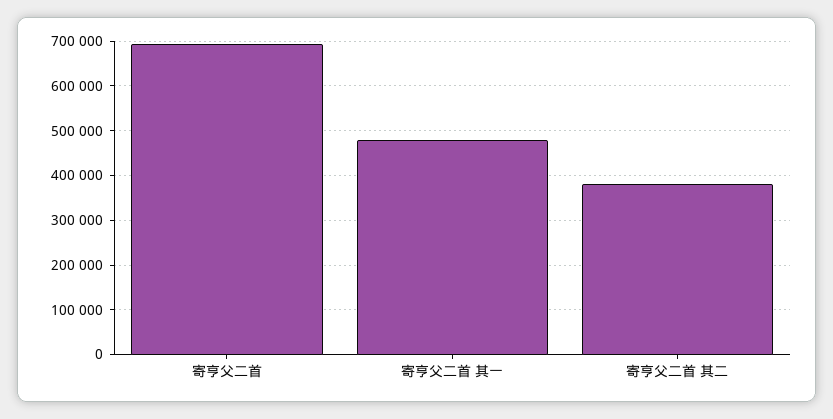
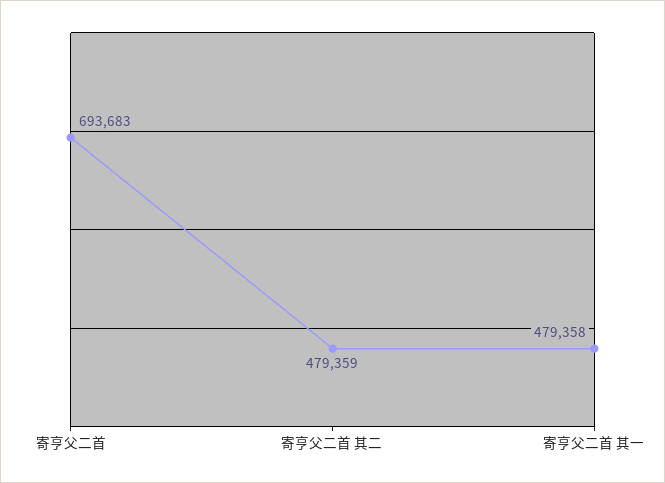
寄亨父二首 其二: 380000 -> 479359

